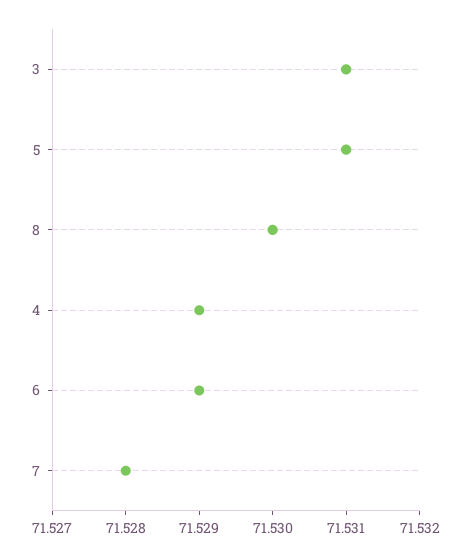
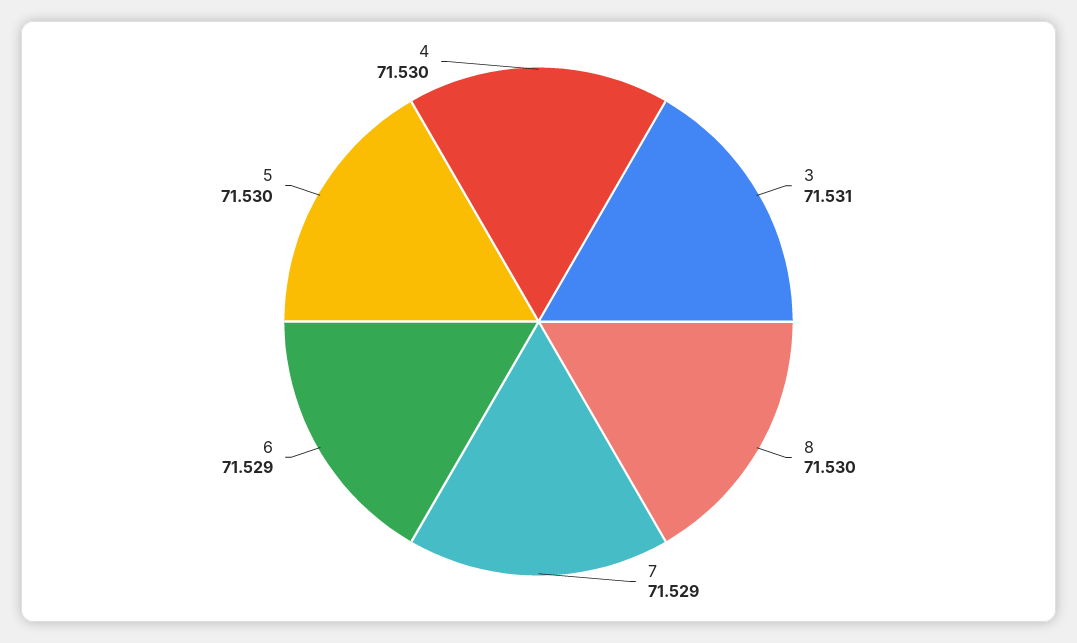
5: 71.531 -> 71.53
4: 71.529 -> 71.53
7: 71.528 -> 71.529

